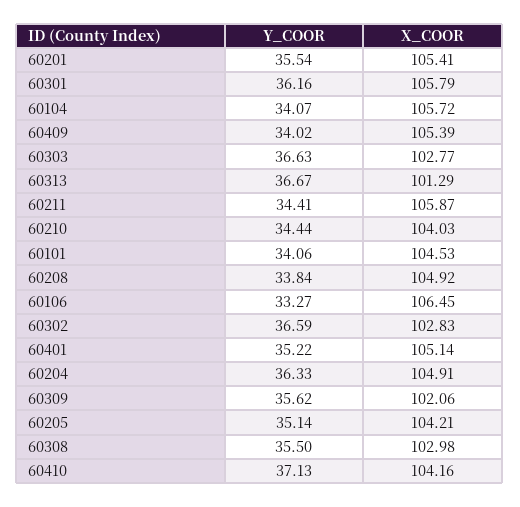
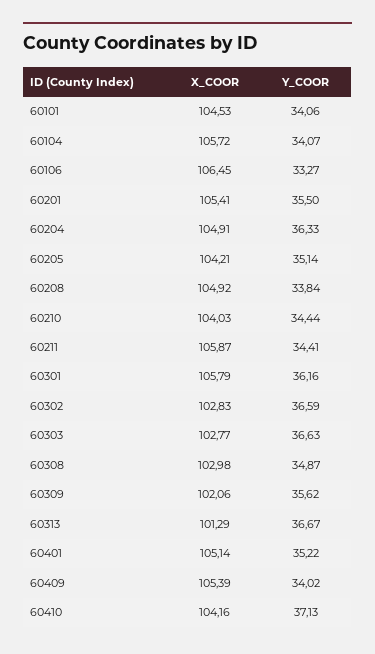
Y_COOR, 60201: 35.54 -> 35.5
Y_COOR, 60308: 35.5 -> 34.87

